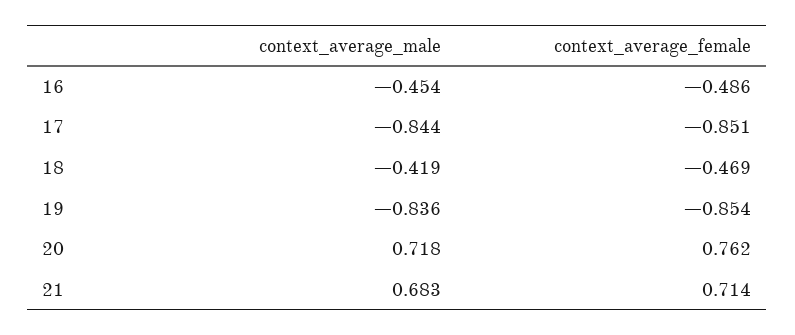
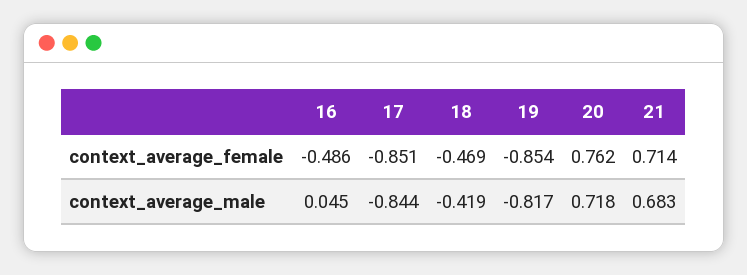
context_average_male, 16: -0.454 -> 0.045
context_average_male, 19: -0.836 -> -0.817

